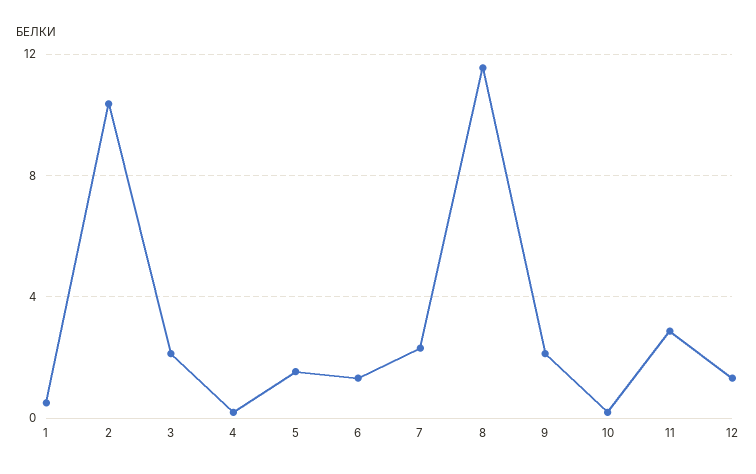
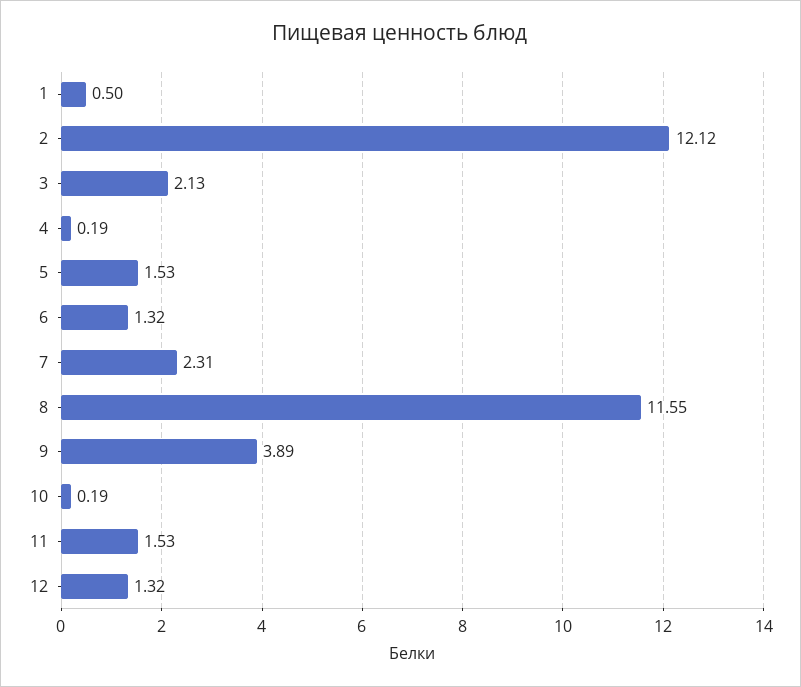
2: 10.5 -> 12.12
9: 2 -> 3.89
11: 3 -> 1.53

